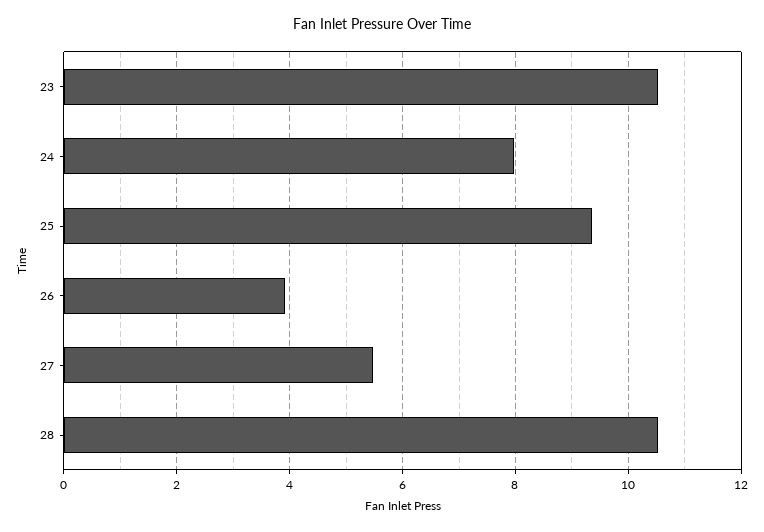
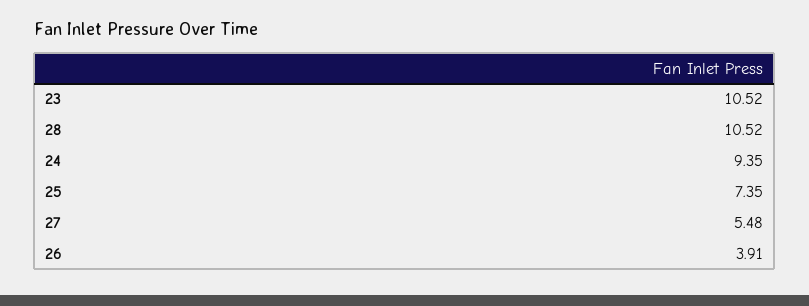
24: 8 -> 9.35
25: 9.4 -> 7.35

